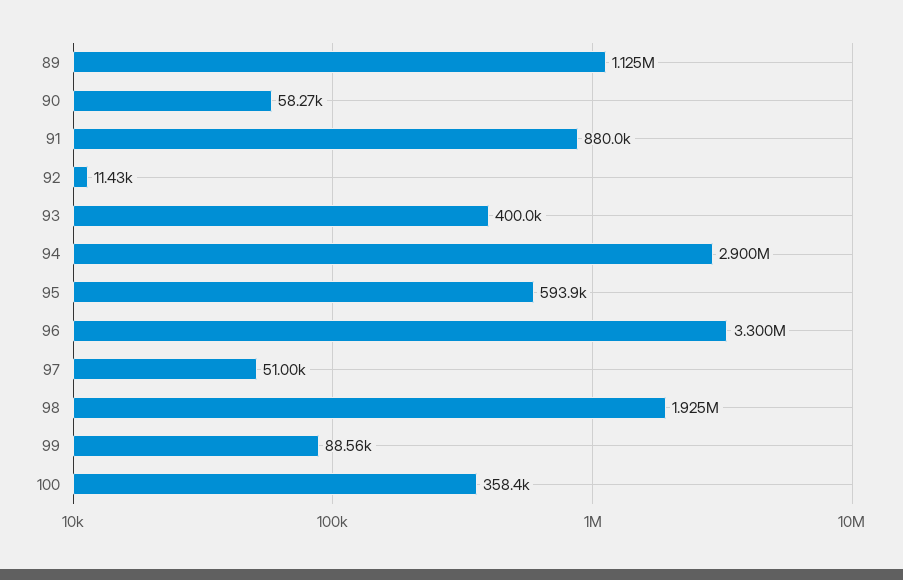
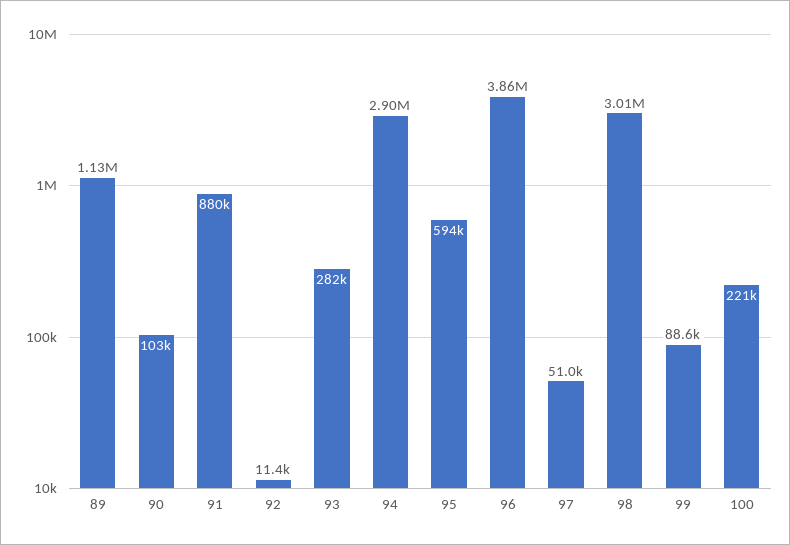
90: 58270 -> 103000
93: 400000 -> 282000
96: 3300000 -> 3860000
98: 1925000 -> 3010000
100: 358400 -> 221000

